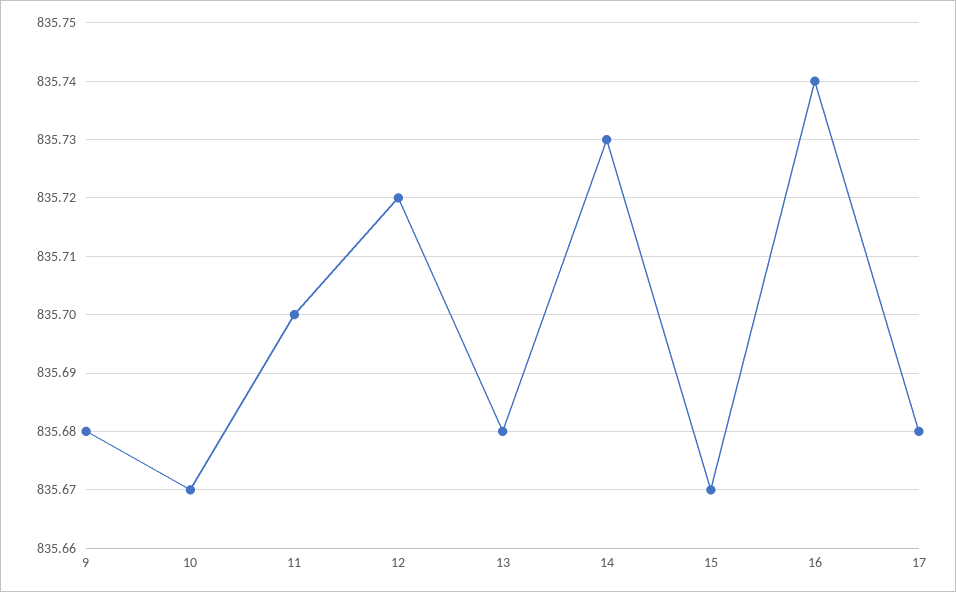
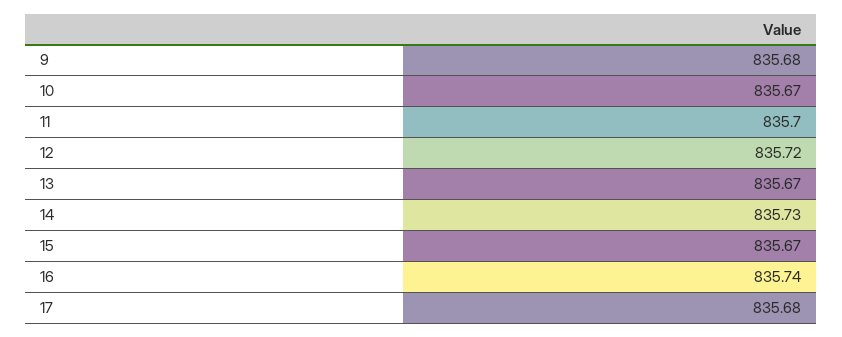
13: 835.68 -> 835.67

